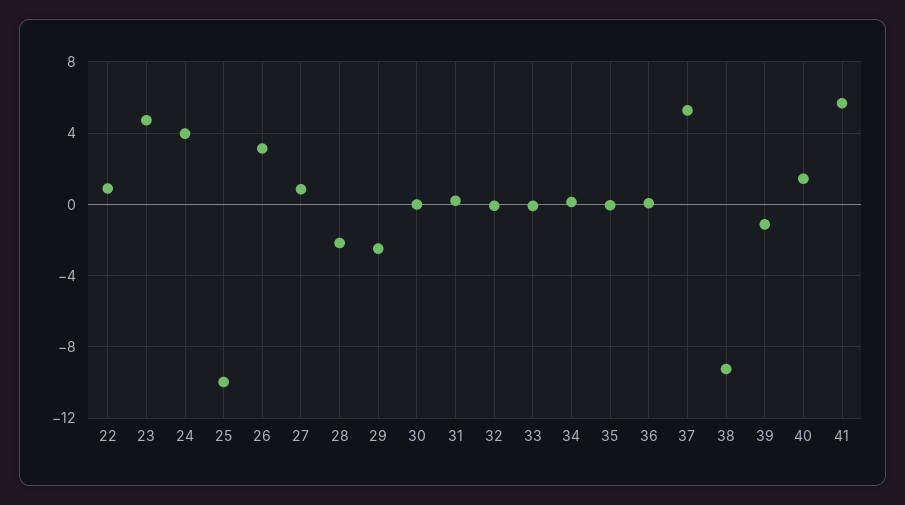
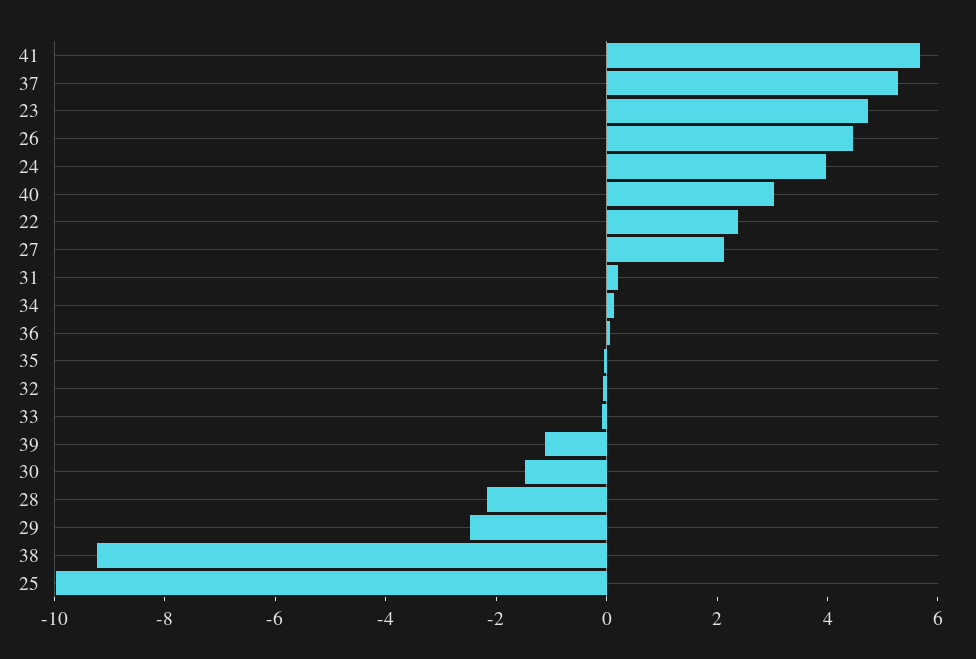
22: 1 -> 2.5
26: 3 -> 4.5
27: 1 -> 2
30: 0 -> -1.5
40: 1.5 -> 3

